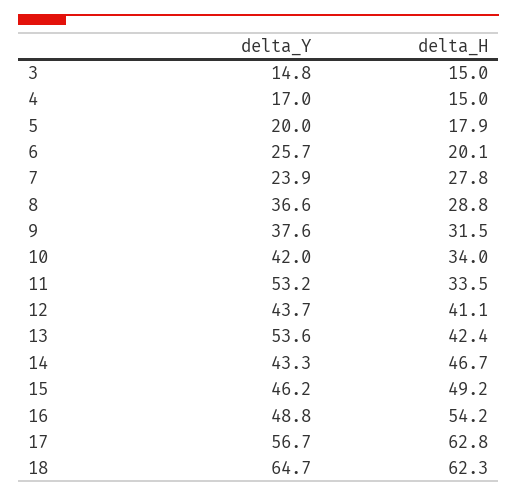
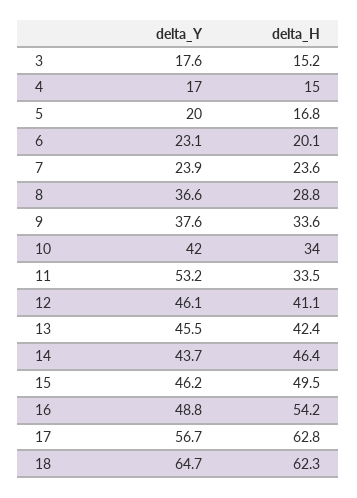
delta_Y, 3: 14.8 -> 17.6
delta_H, 3: 15 -> 15.2
delta_H, 5: 17.9 -> 16.8
delta_Y, 6: 25.7 -> 23.1
delta_H, 7: 27.8 -> 23.6
delta_H, 9: 31.5 -> 33.6
delta_Y, 12: 43.7 -> 46.1
delta_Y, 13: 53.6 -> 45.5
delta_Y, 14: 43.3 -> 43.7
delta_H, 14: 46.7 -> 46.4
delta_H, 15: 49.2 -> 49.5

